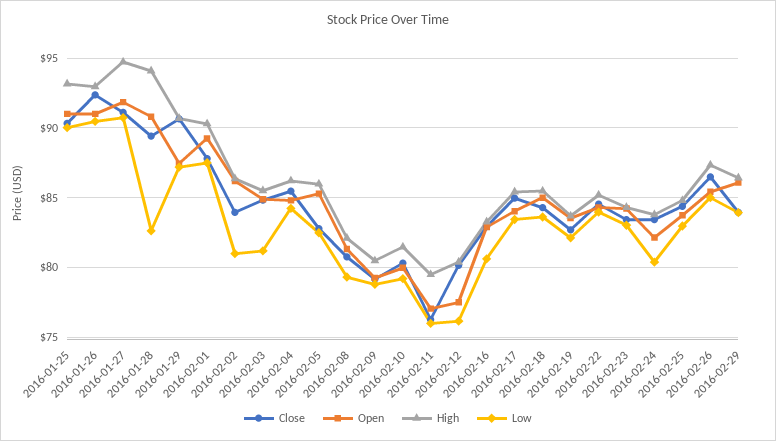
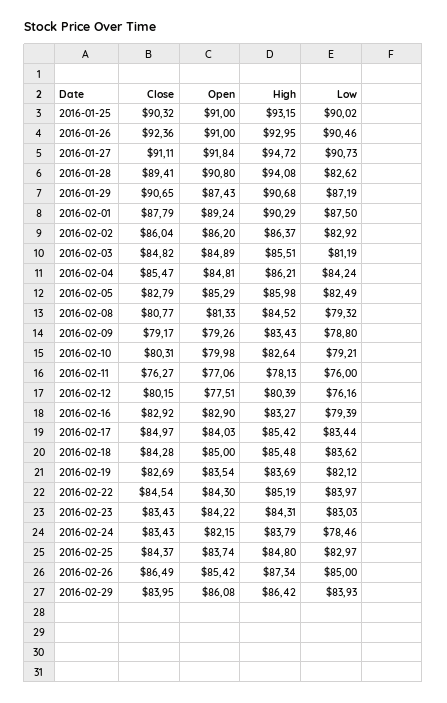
Close, 2016-02-02: 84 -> 86.04
Low, 2016-02-02: 81 -> 82.92
High, 2016-02-08: 82 -> 84.52
High, 2016-02-09: 80.5 -> 83.43
High, 2016-02-10: 81.5 -> 82.64
High, 2016-02-11: 79.5 -> 78.13
Low, 2016-02-16: 80.5 -> 79.39
Low, 2016-02-24: 80.5 -> 78.46

